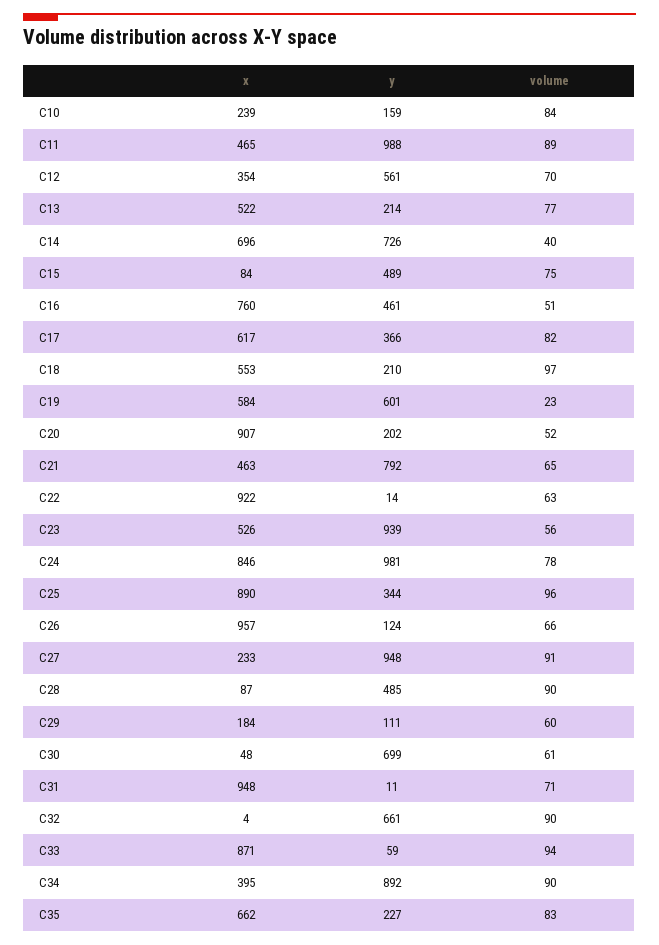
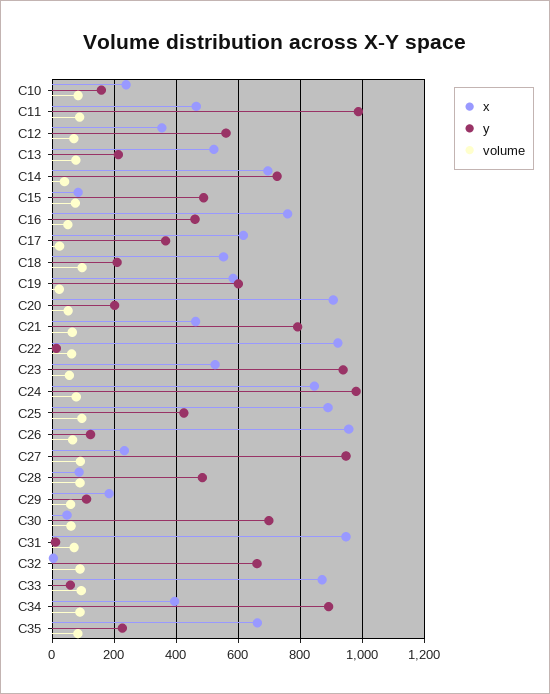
volume, C17: 82 -> 20
y, C25: 344 -> 420

